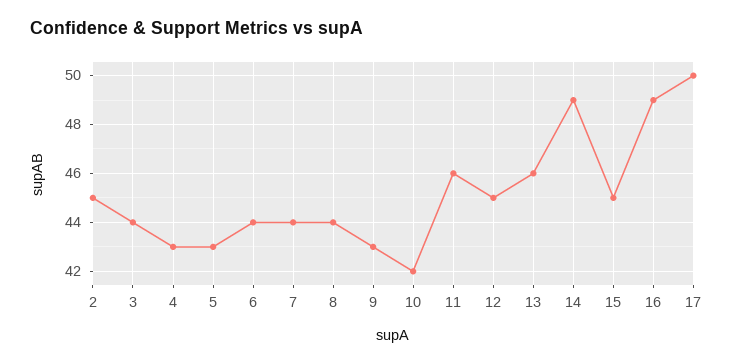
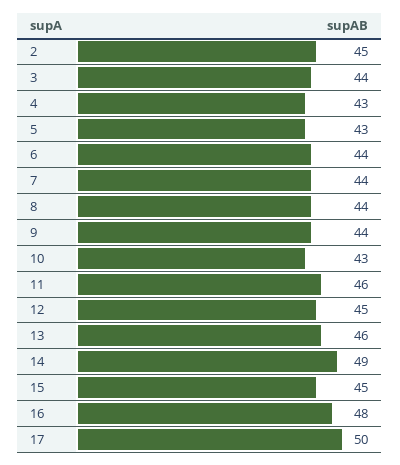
9: 43 -> 44
10: 42 -> 43
16: 49 -> 48

